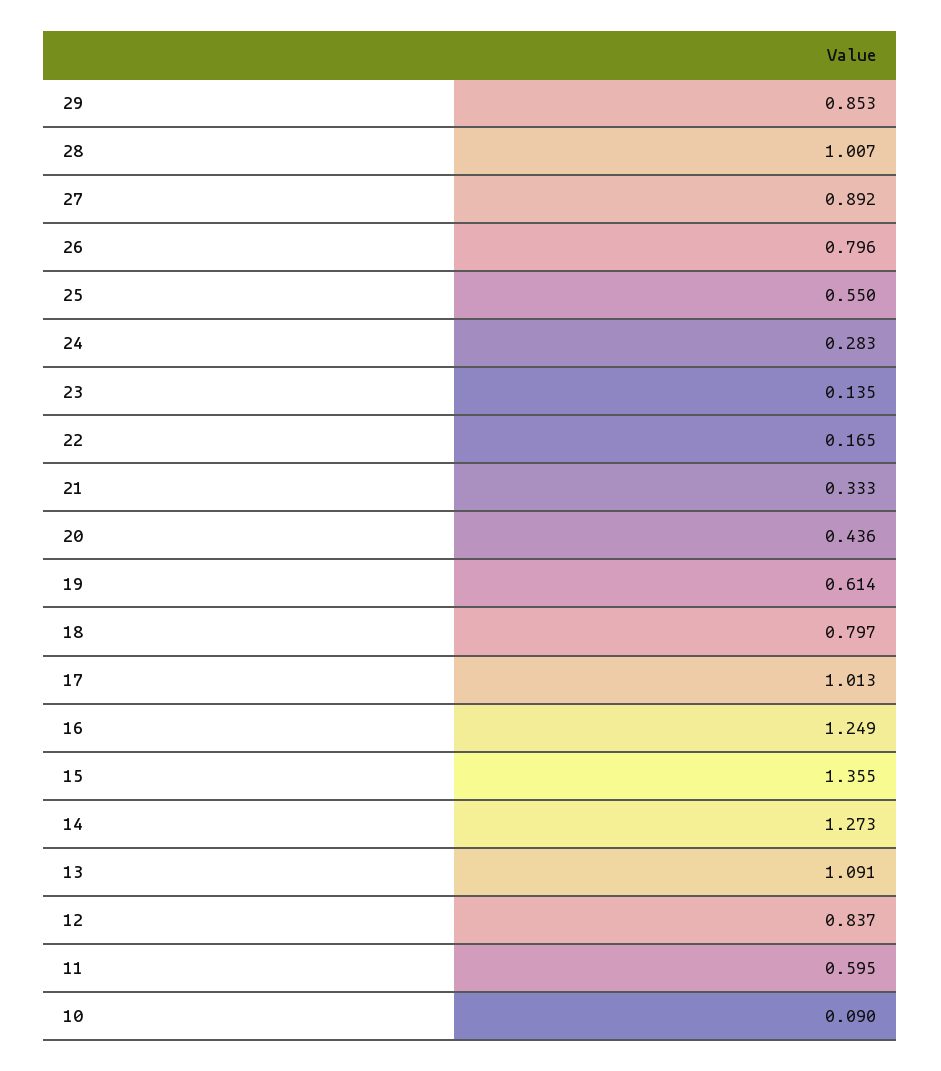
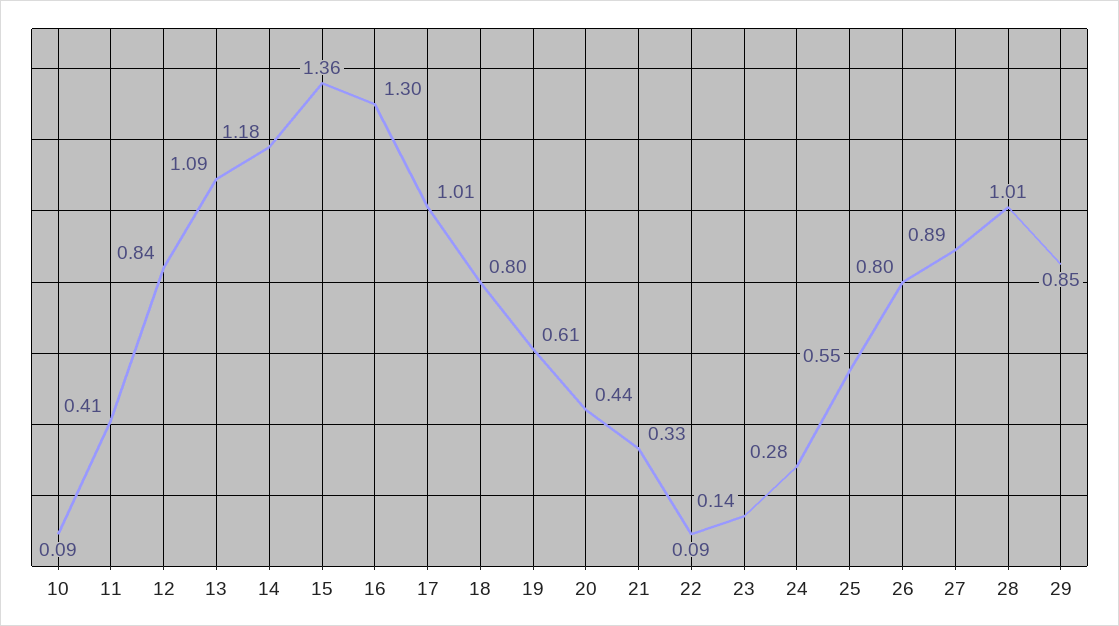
22: 0.165 -> 0.09
16: 1.249 -> 1.3
14: 1.273 -> 1.18
11: 0.595 -> 0.41

